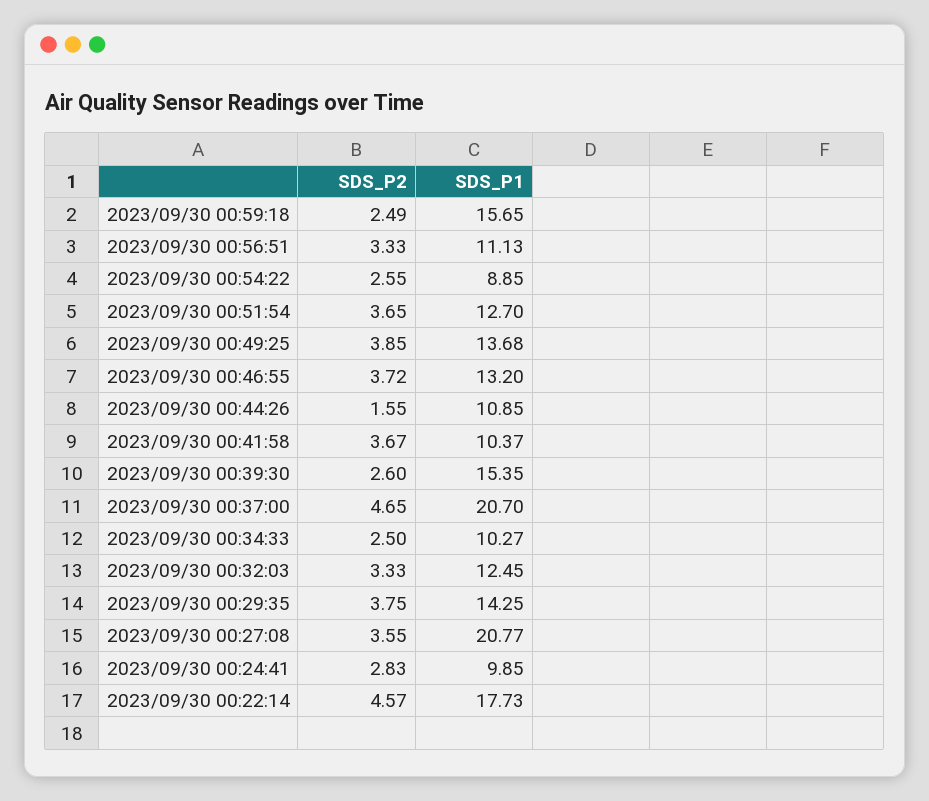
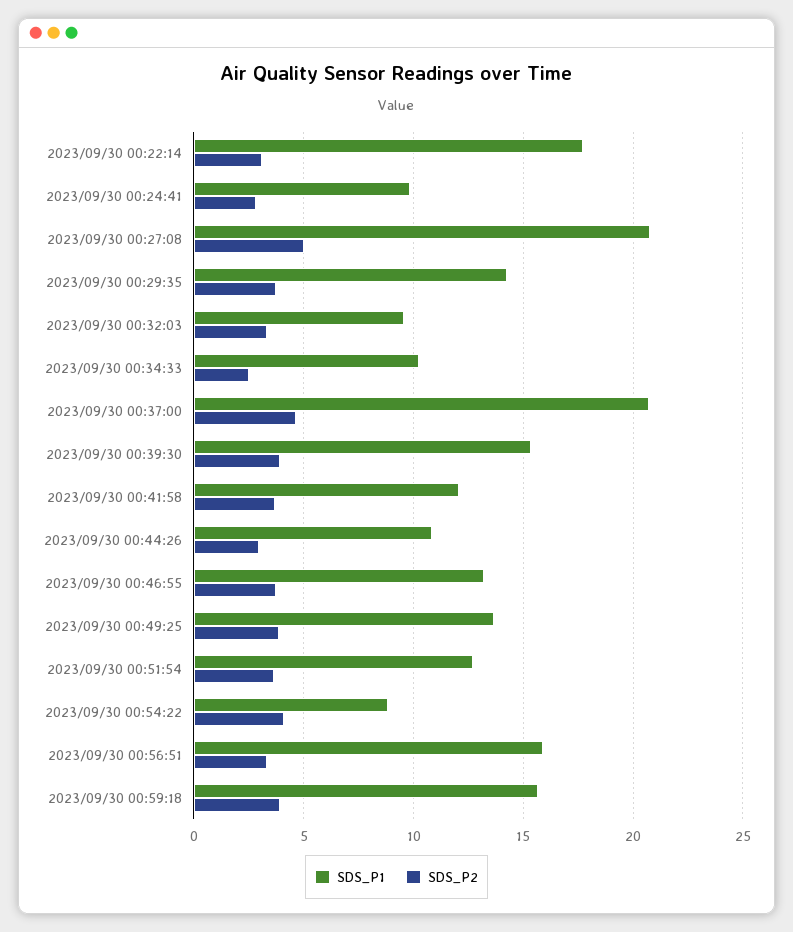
SDS_P2, 2023/09/30 00:59:18: 2.49 -> 4
SDS_P1, 2023/09/30 00:56:51: 11.13 -> 16
SDS_P2, 2023/09/30 00:54:22: 2.55 -> 4
SDS_P2, 2023/09/30 00:44:26: 1.55 -> 3
SDS_P1, 2023/09/30 00:41:58: 10.37 -> 12
SDS_P2, 2023/09/30 00:39:30: 2.6 -> 4
SDS_P1, 2023/09/30 00:32:03: 12.45 -> 9.5
SDS_P2, 2023/09/30 00:27:08: 3.55 -> 5
SDS_P2, 2023/09/30 00:22:14: 4.57 -> 3

